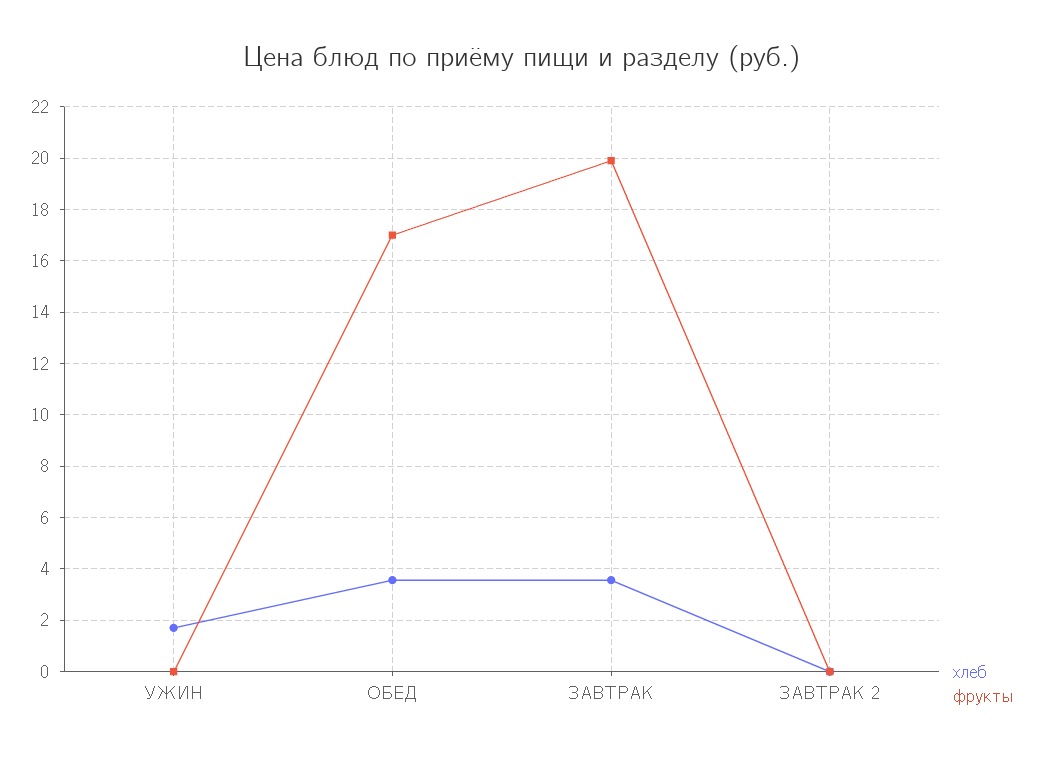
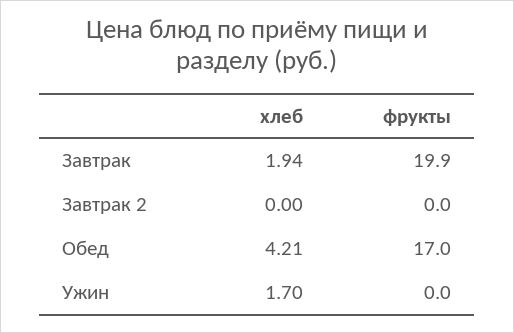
хлеб, ОБЕД: 3.5 -> 4.21
хлеб, ЗАВТРАК: 3.5 -> 1.94

